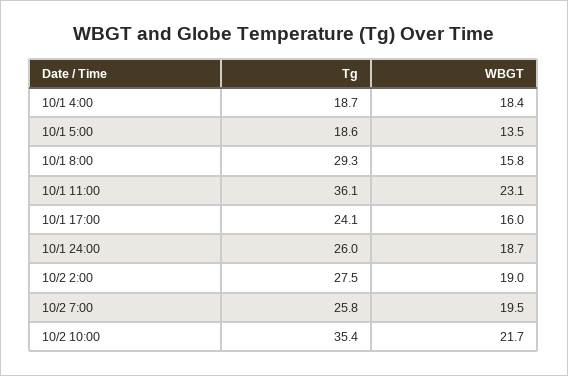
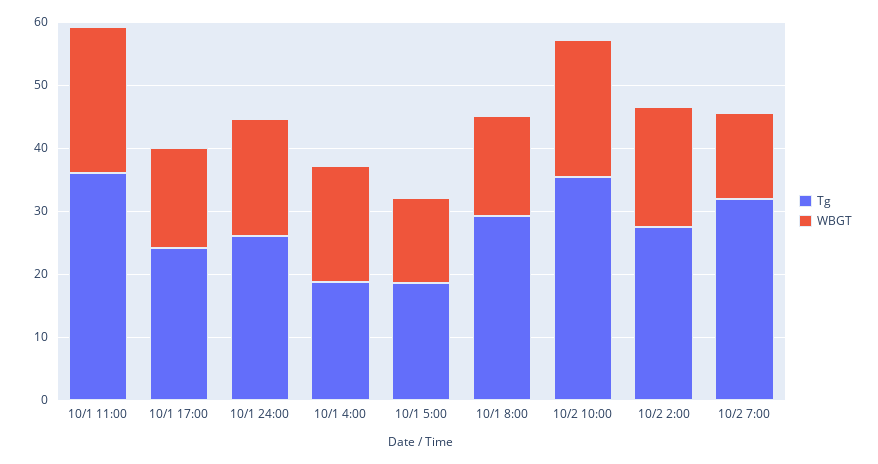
Tg, 10/2 7:00: 25.8 -> 32
WBGT, 10/2 7:00: 19.5 -> 14

